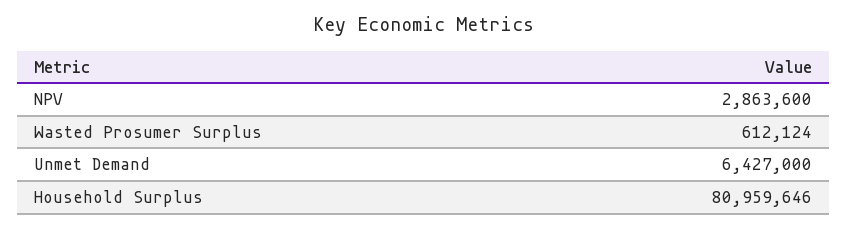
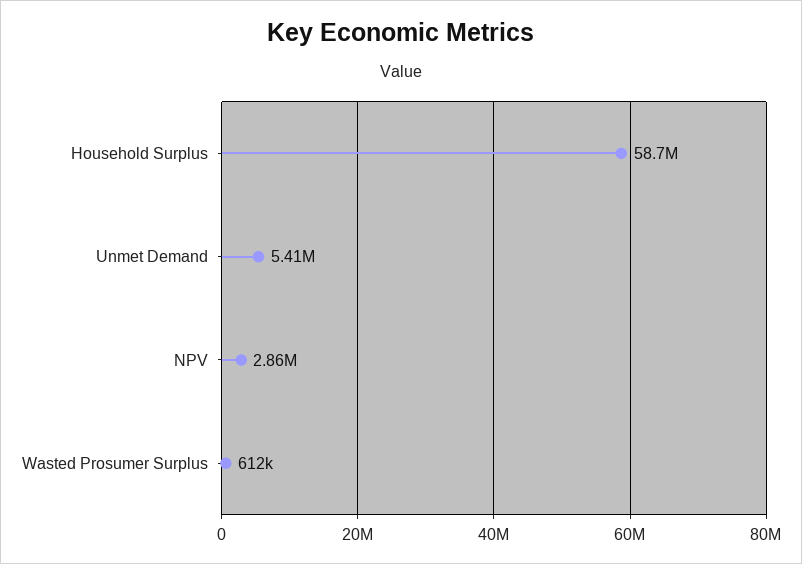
Unmet Demand: 6427000 -> 5410000
Household Surplus: 80959646 -> 58700000

